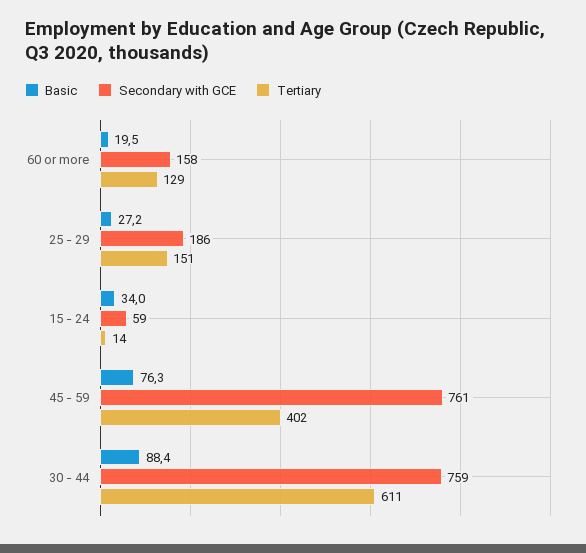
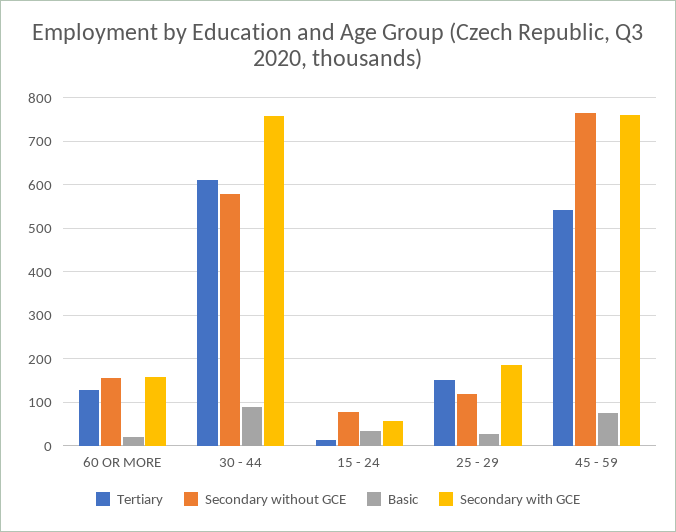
Tertiary, 45 - 59: 402 -> 540
Secondary without GCE, 60 or more: none -> 160
Secondary without GCE, 30 - 44: none -> 580
Secondary without GCE, 15 - 24: none -> 80
Secondary without GCE, 25 - 29: none -> 120
Secondary without GCE, 45 - 59: none -> 760

